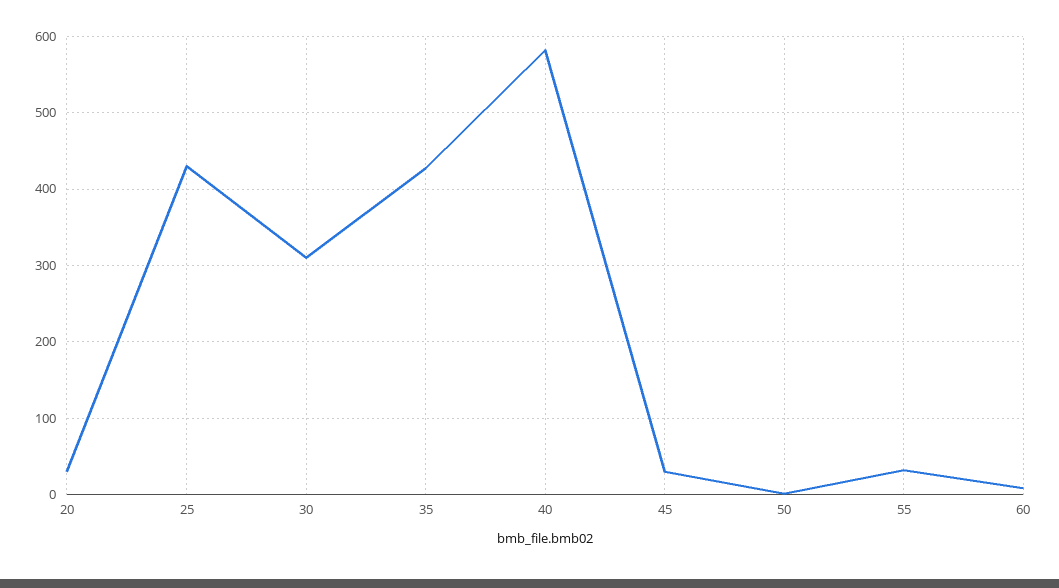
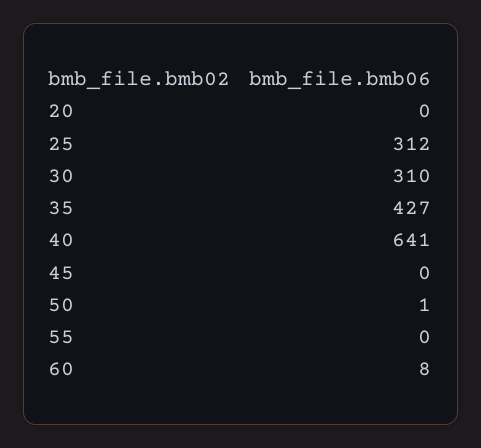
20: 30 -> 0
25: 430 -> 312
40: 580 -> 641
45: 30 -> 0
55: 30 -> 0

